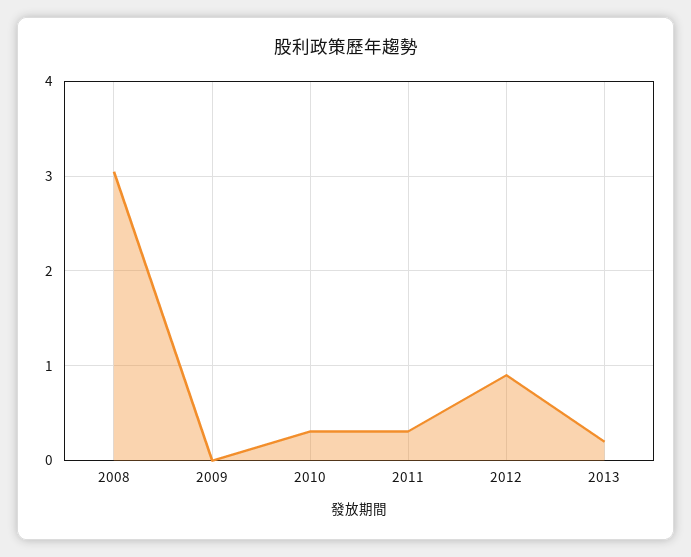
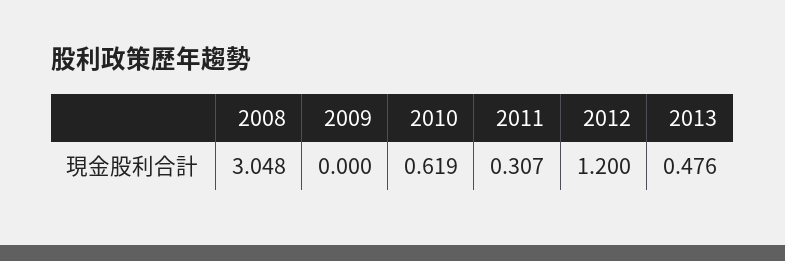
2010: 0.3 -> 0.619
2012: 0.9 -> 1.2
2013: 0.2 -> 0.476

